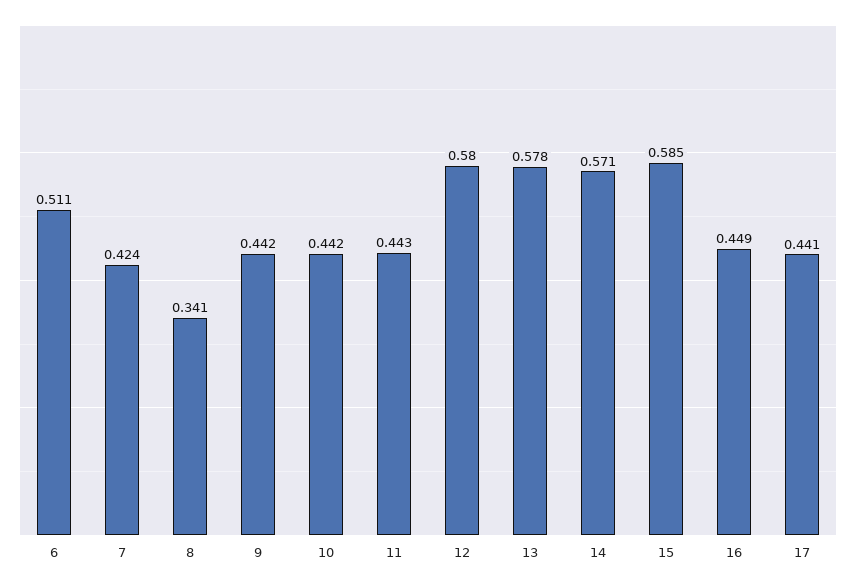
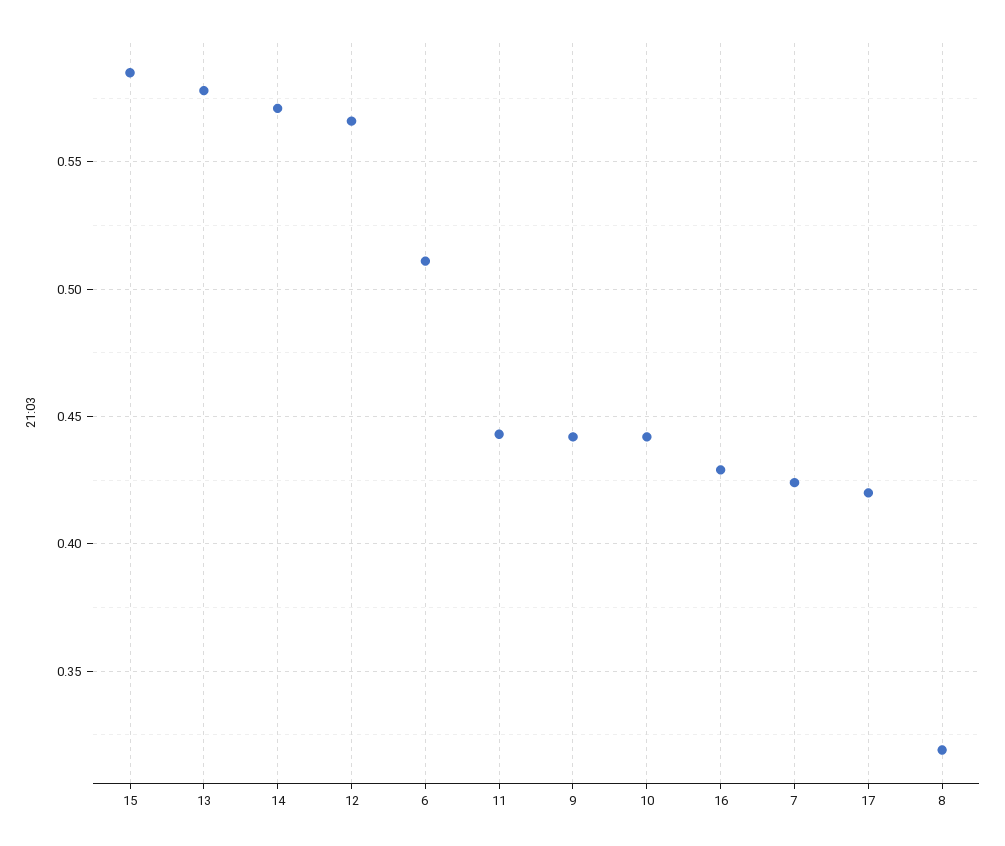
8: 0.341 -> 0.32
12: 0.58 -> 0.565
16: 0.449 -> 0.43
17: 0.441 -> 0.42

